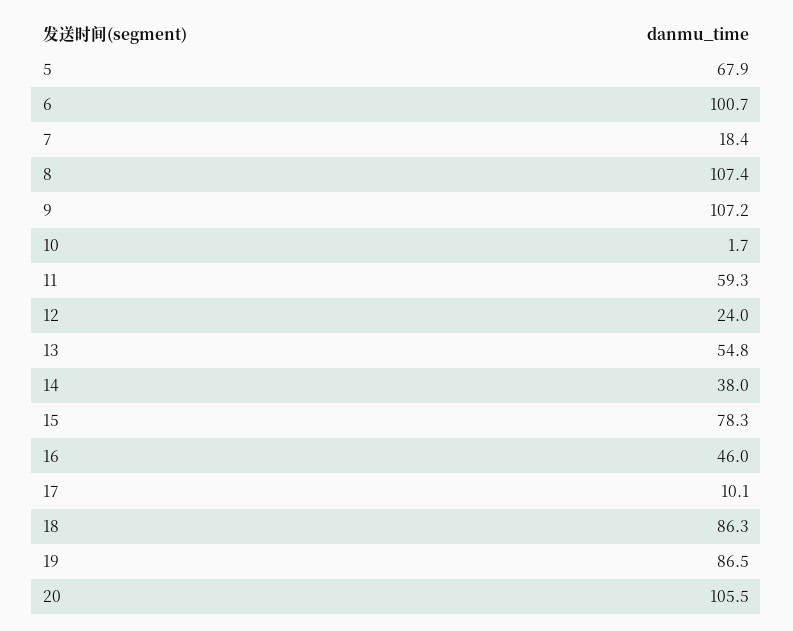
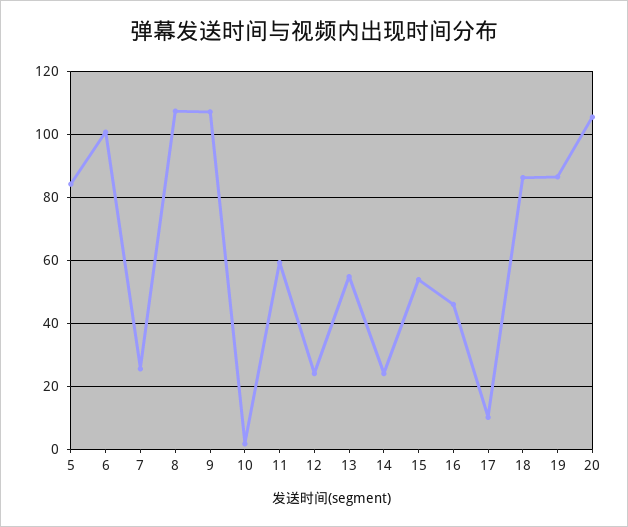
5: 67.9 -> 84
7: 18.4 -> 26
14: 38 -> 24
15: 78.3 -> 54

